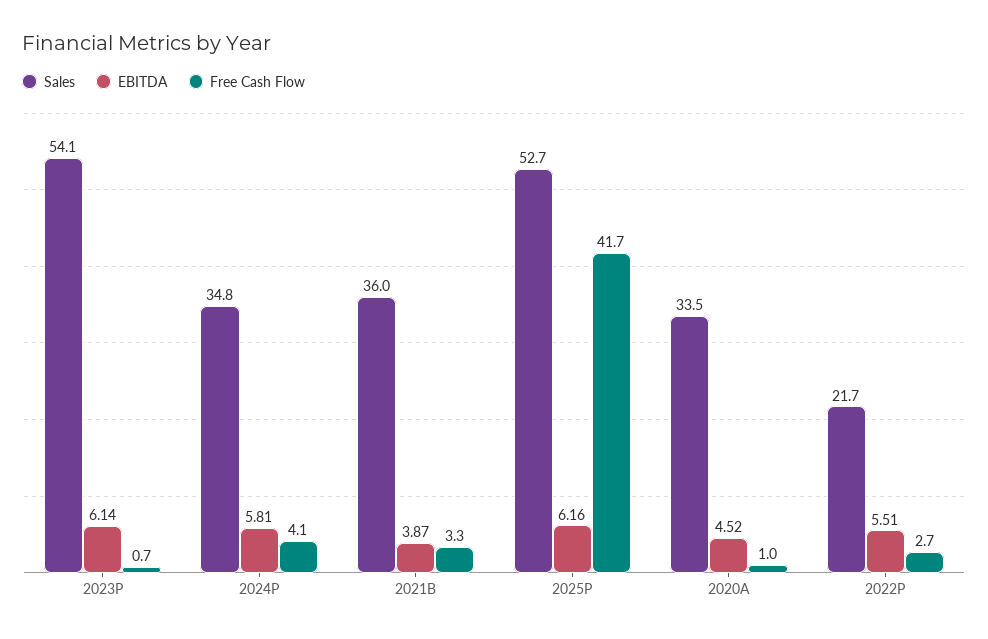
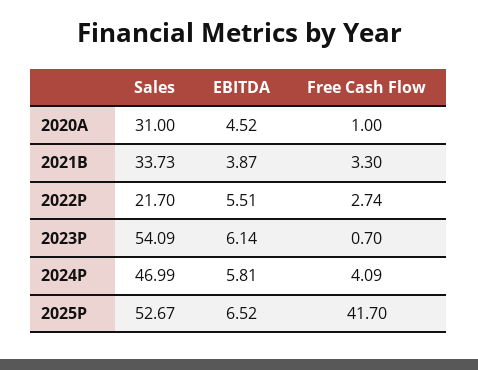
Sales, 2024P: 34.8 -> 46.99
Sales, 2021B: 36 -> 33.73
EBITDA, 2025P: 6.16 -> 6.52
Sales, 2020A: 33.5 -> 31

